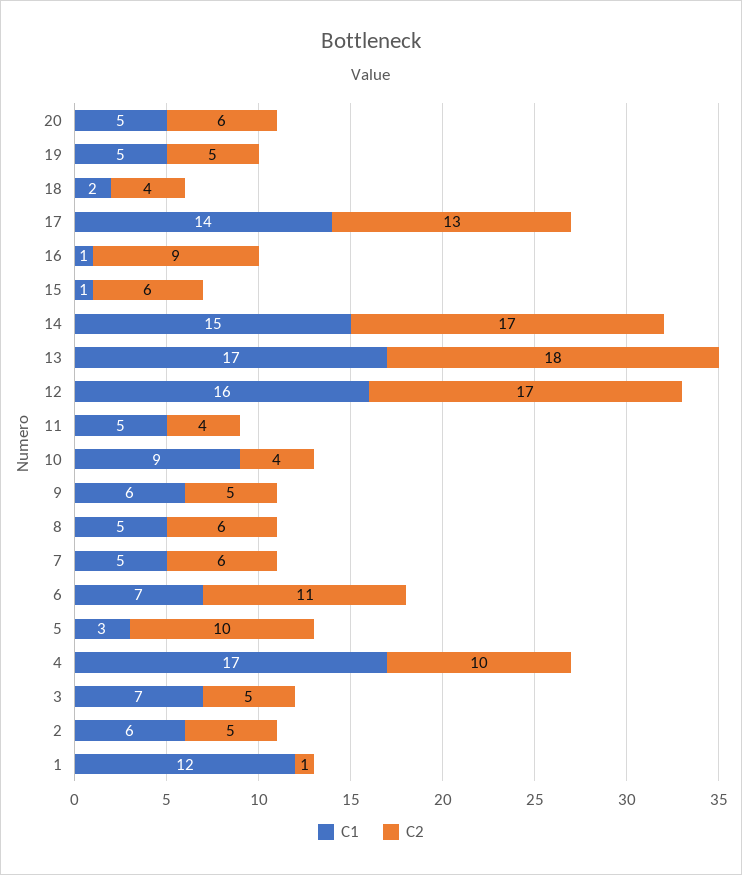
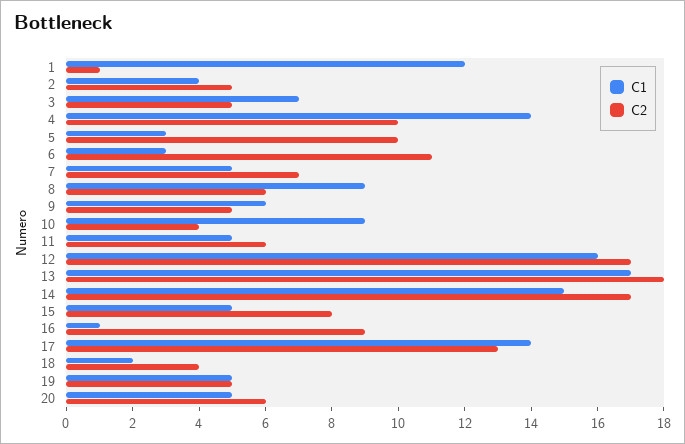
C1, 15: 1 -> 5
C2, 15: 6 -> 8
C2, 11: 4 -> 6
C1, 8: 5 -> 9
C2, 7: 6 -> 7
C1, 6: 7 -> 3
C1, 4: 17 -> 14
C1, 2: 6 -> 4

